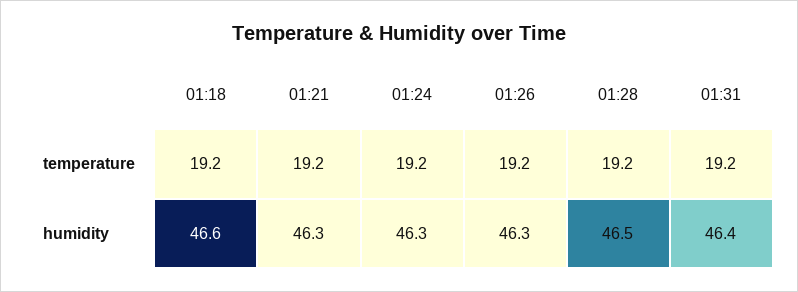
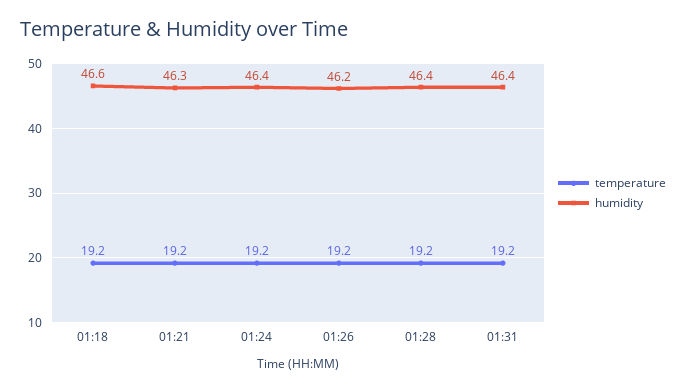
humidity, 01:24: 46.3 -> 46.4
humidity, 01:26: 46.3 -> 46.2
humidity, 01:28: 46.5 -> 46.4

